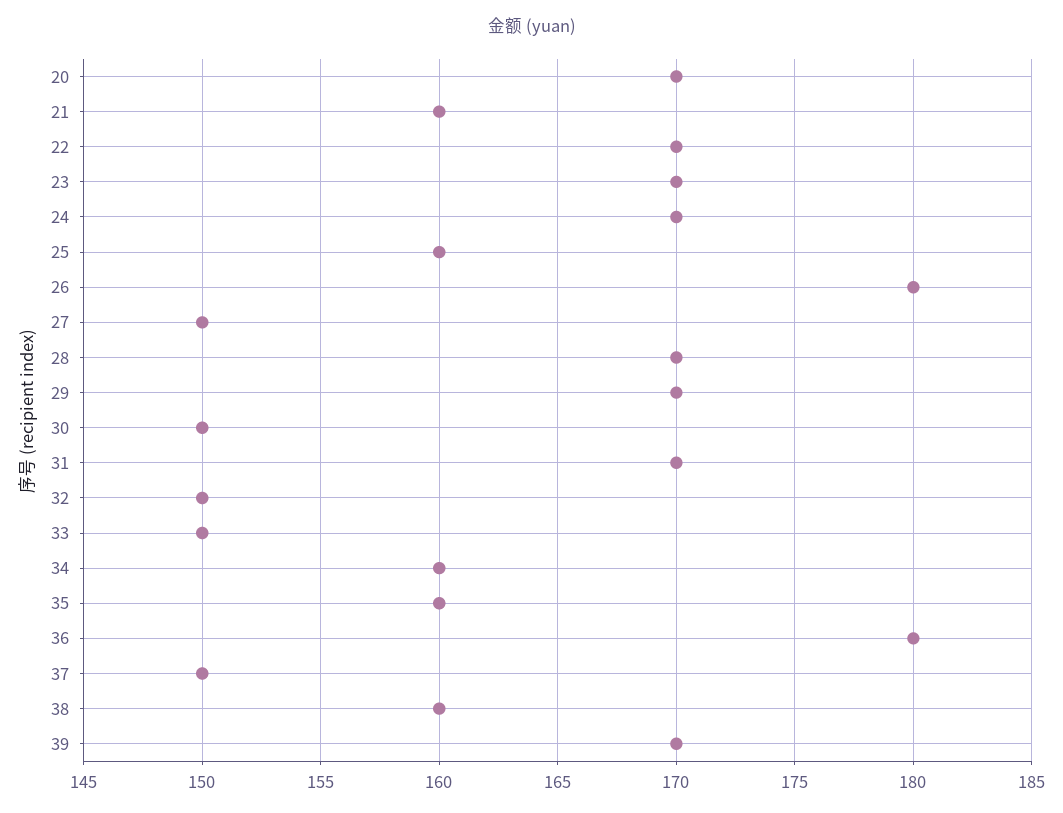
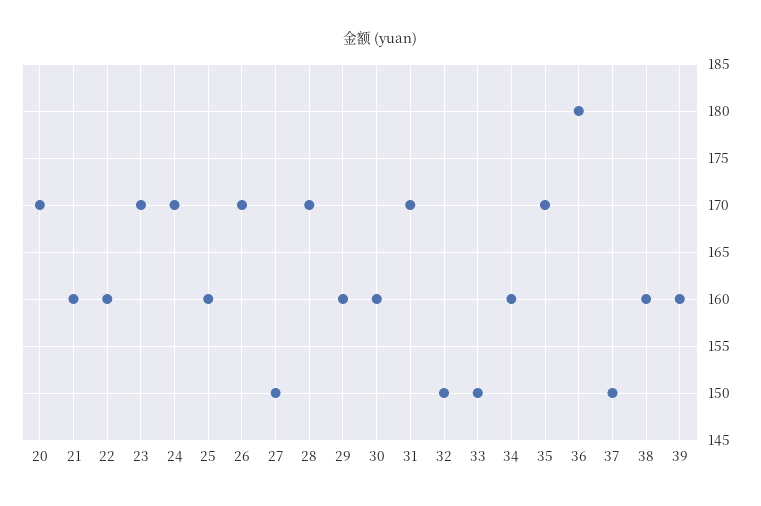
22: 170 -> 160
26: 180 -> 170
29: 170 -> 160
30: 150 -> 160
35: 160 -> 170
39: 170 -> 160

